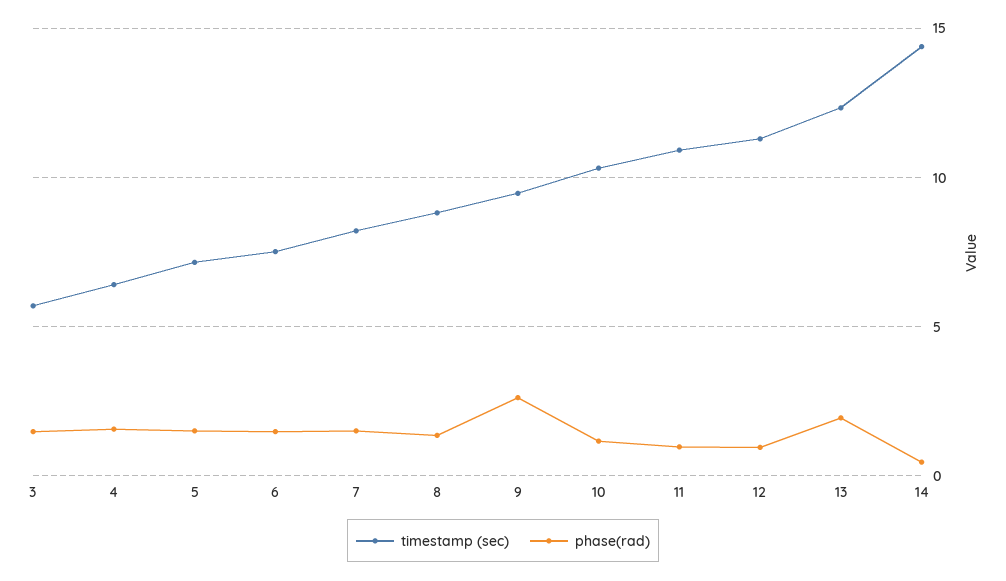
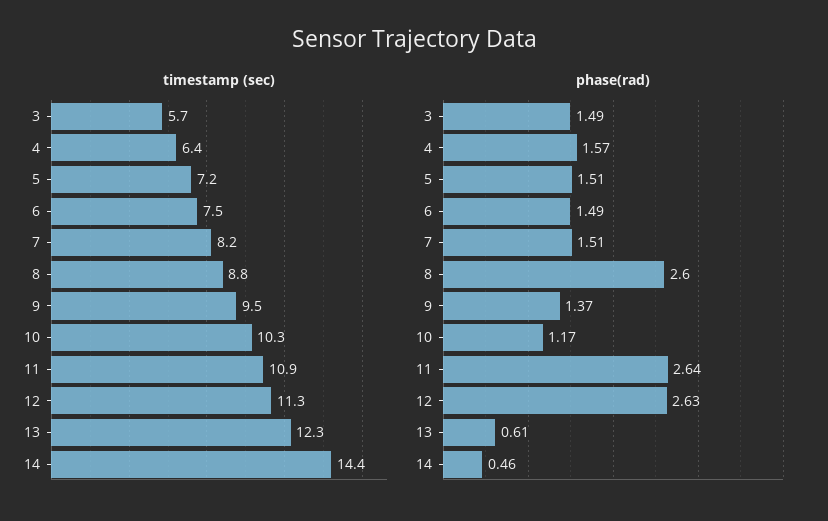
phase(rad), 8: 1.5 -> 2.6
phase(rad), 9: 2.5 -> 1.37
phase(rad), 11: 1 -> 2.64
phase(rad), 12: 1 -> 2.63
phase(rad), 13: 2 -> 0.61

